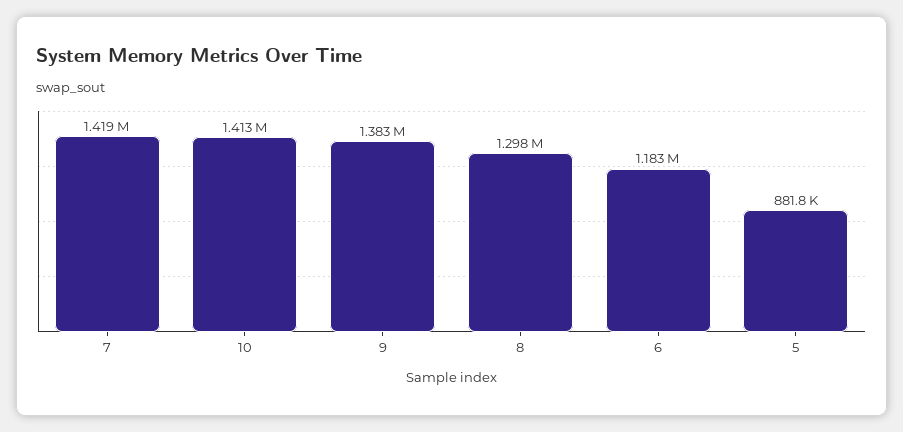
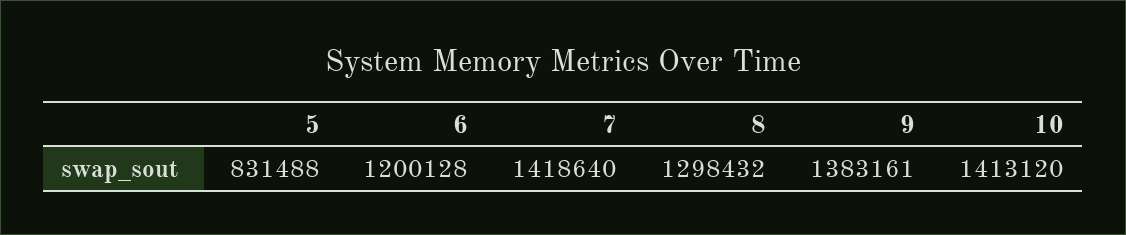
6: 1183000 -> 1200128
5: 881800 -> 831488

